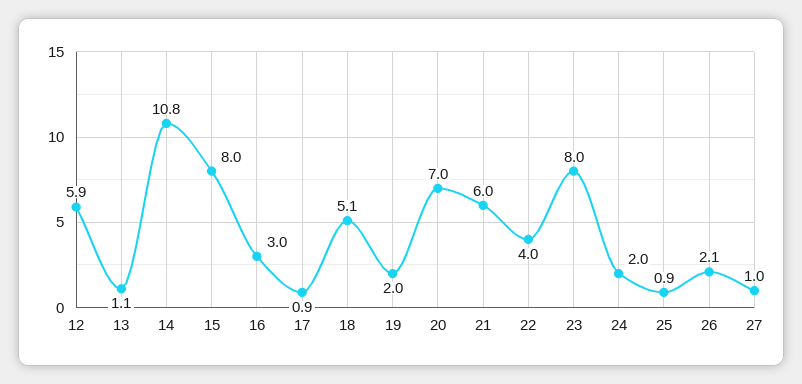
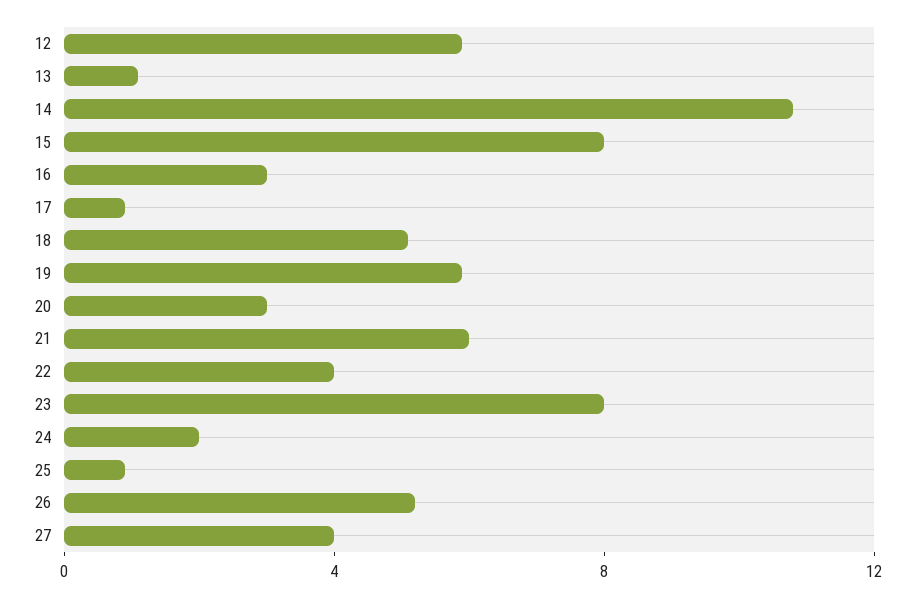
19: 2 -> 6
20: 7 -> 3
26: 2.1 -> 5
27: 1 -> 4

